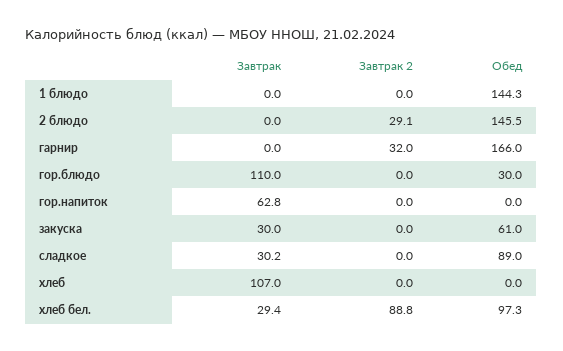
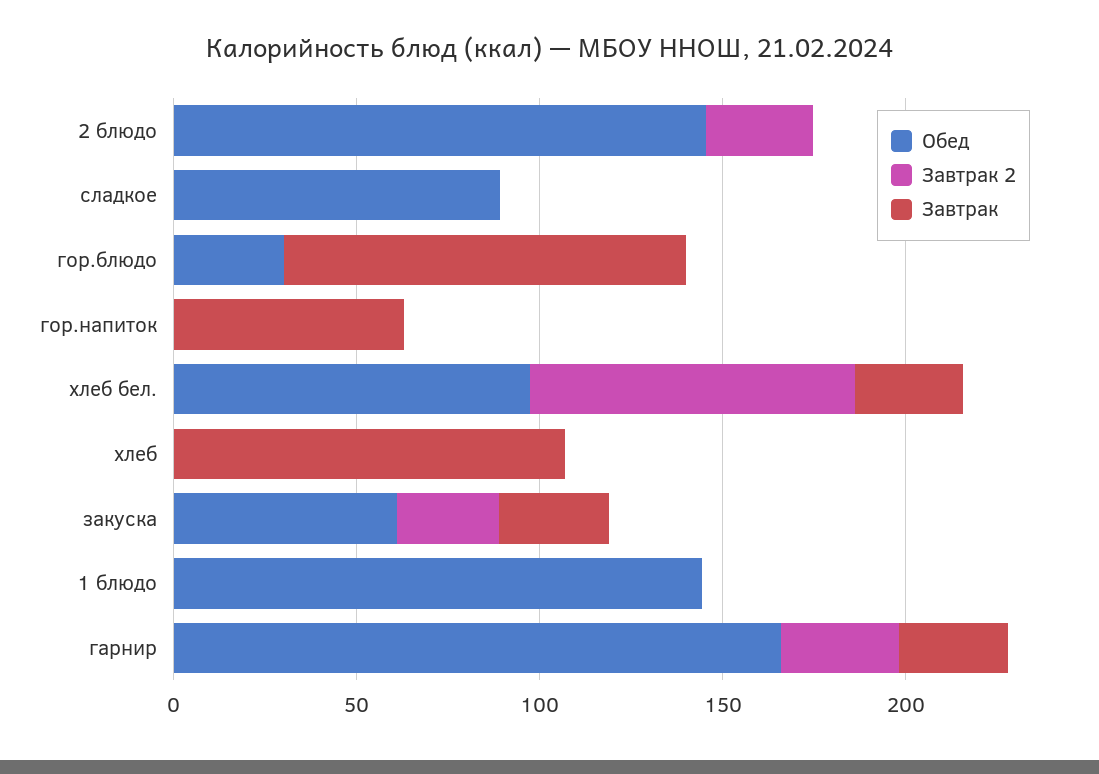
Завтрак, гарнир: 0 -> 30
Завтрак 2, закуска: 0 -> 30
Завтрак, сладкое: 30.2 -> 0

